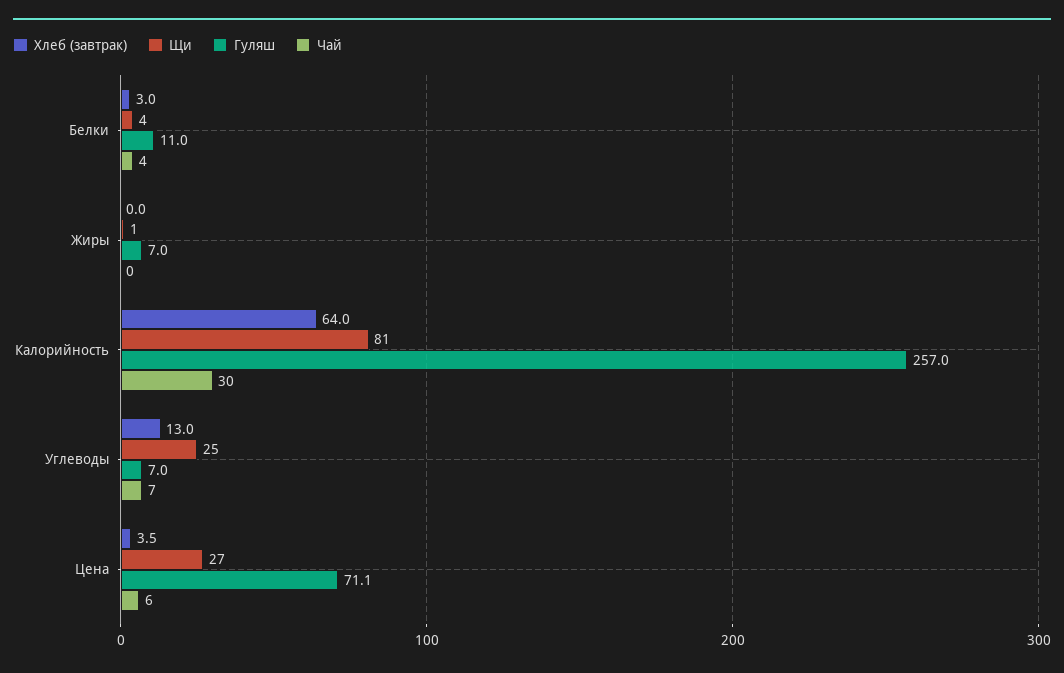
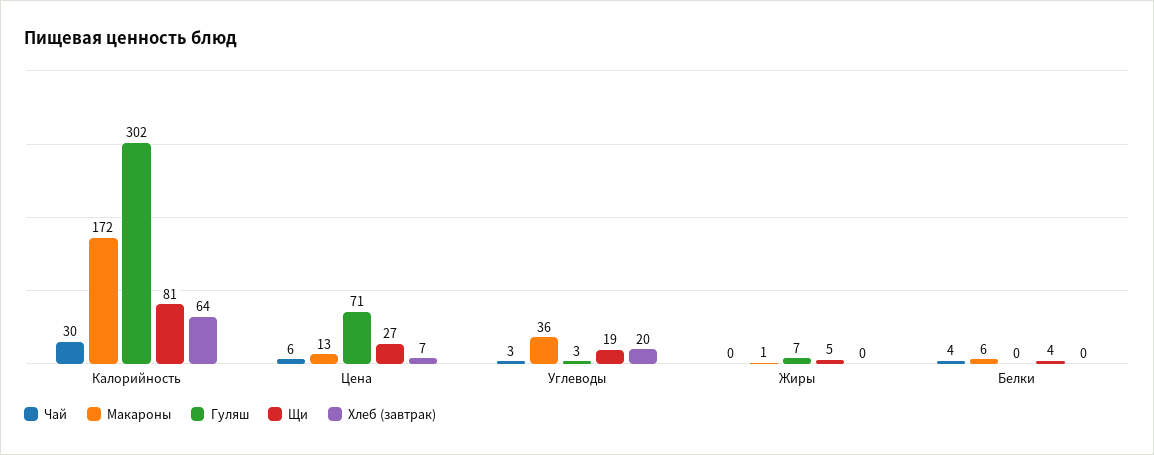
Хлеб (завтрак), Белки: 3 -> 0
Гуляш, Белки: 11 -> 0
Щи, Жиры: 1 -> 5
Гуляш, Калорийность: 257 -> 302
Хлеб (завтрак), Углеводы: 13 -> 20
Щи, Углеводы: 25 -> 19
Гуляш, Углеводы: 7 -> 3
Чай, Углеводы: 7 -> 3
Хлеб (завтрак), Цена: 3.5 -> 7
Макароны, Калорийность: none -> 172
Макароны, Цена: none -> 13
Макароны, Углеводы: none -> 36
Макароны, Жиры: none -> 1
Макароны, Белки: none -> 6

